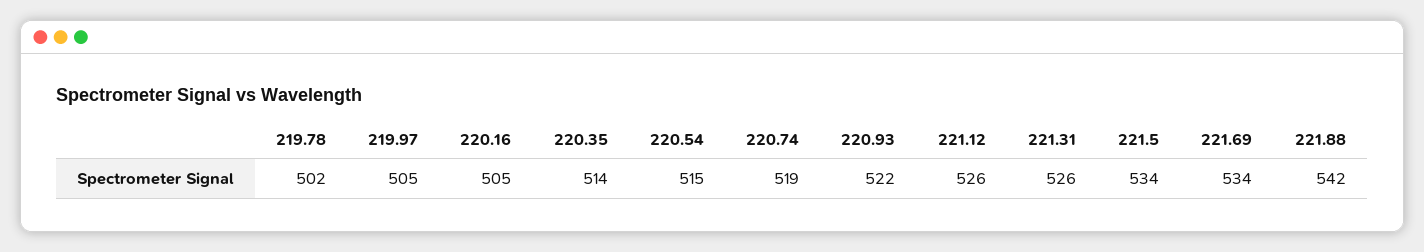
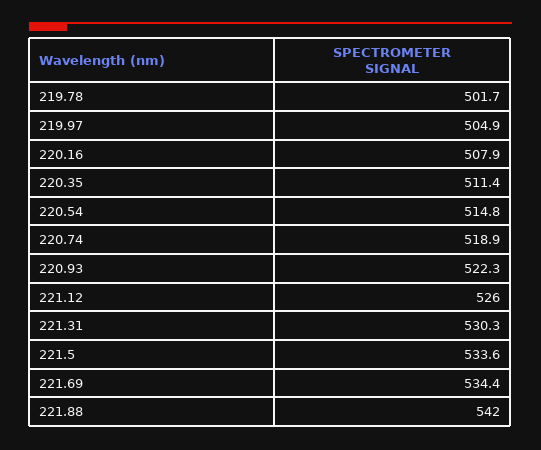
220.16: 505 -> 507.9
220.35: 514 -> 511.4
221.31: 526 -> 530.3

